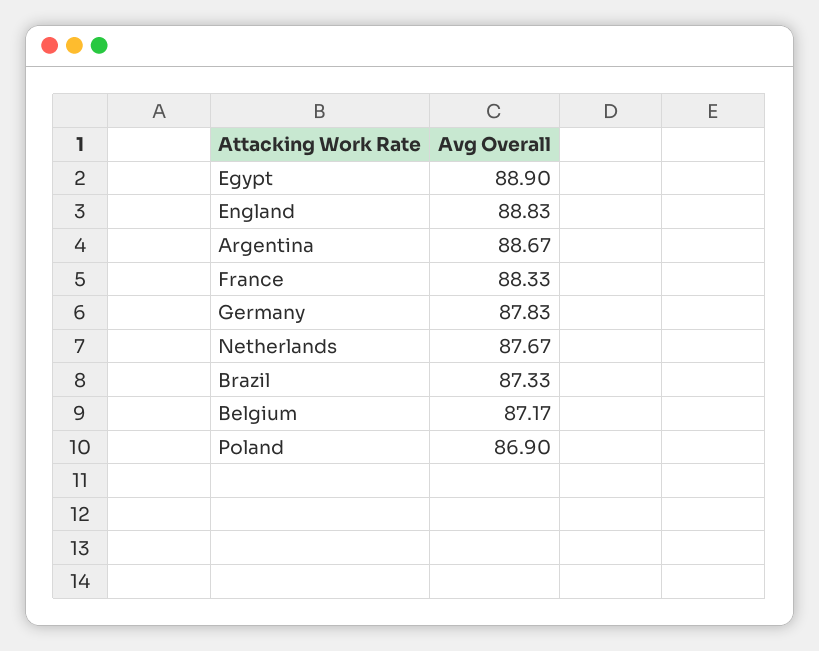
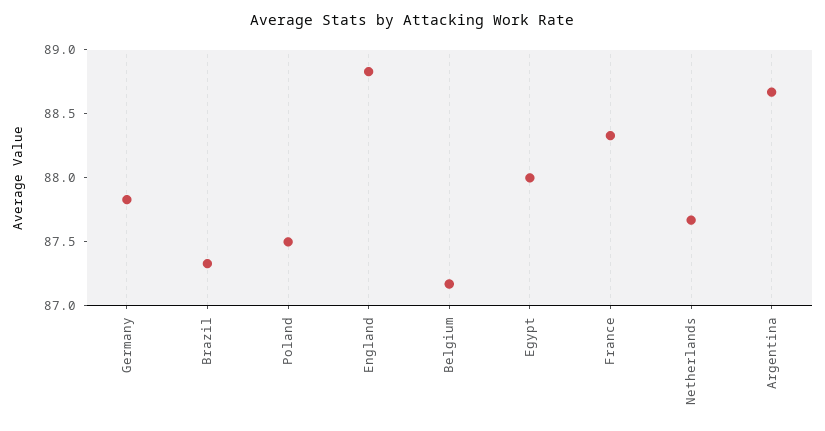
Egypt: 88.9 -> 88
Poland: 86.9 -> 87.5

